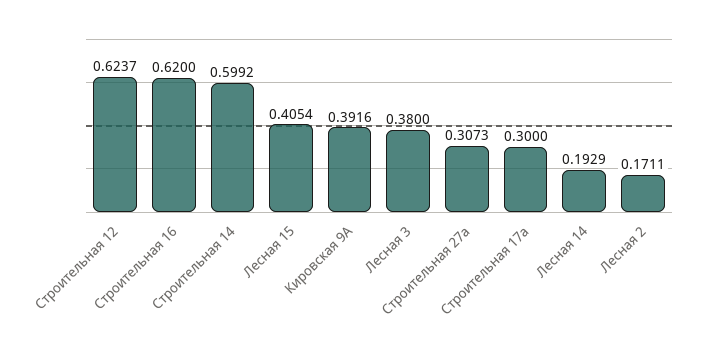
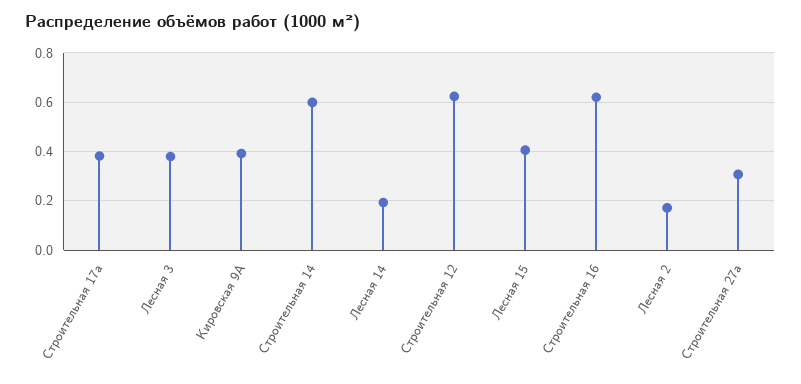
Строительная 17а: 0.3 -> 0.375

